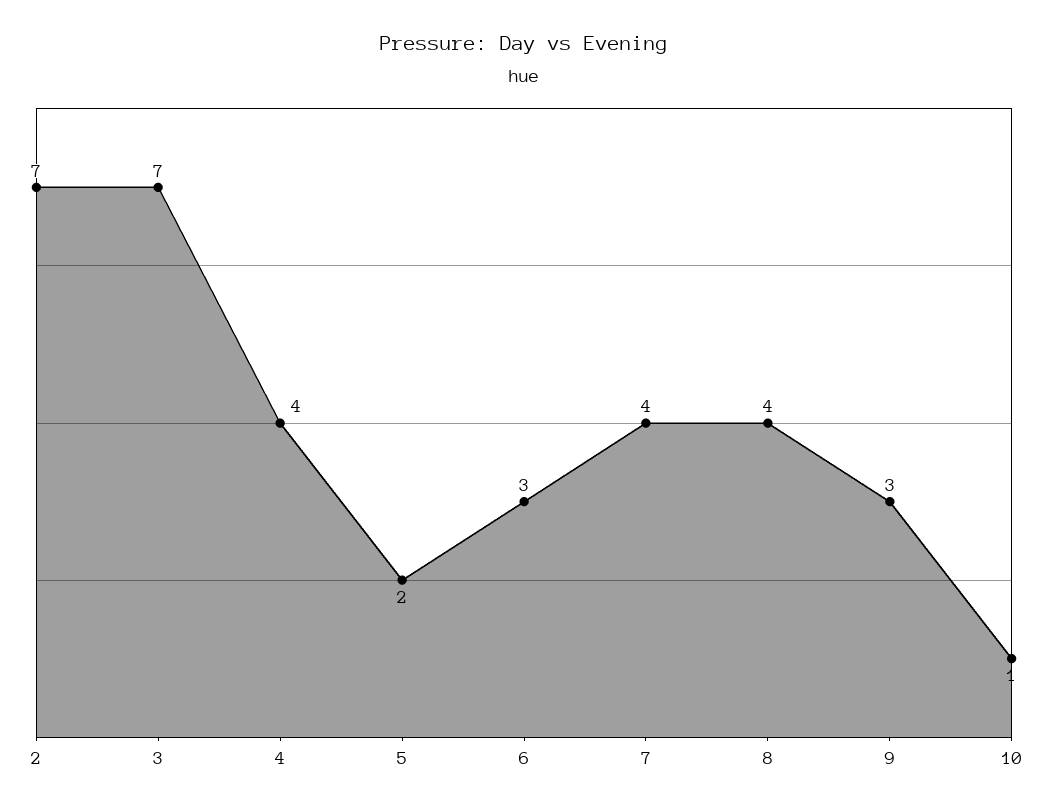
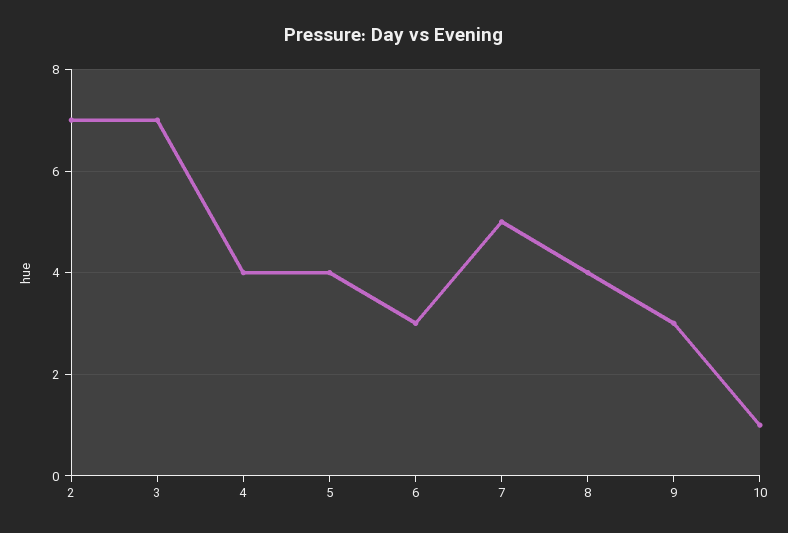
5: 2 -> 4
7: 4 -> 5

